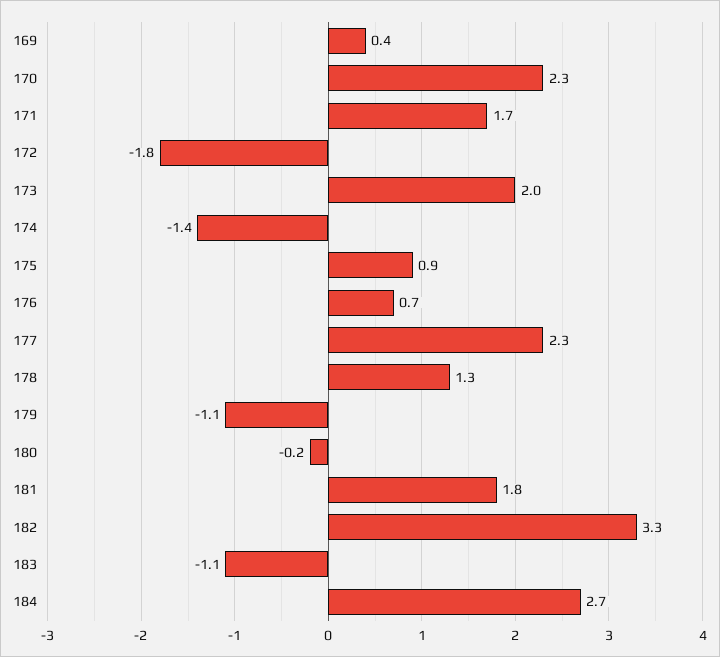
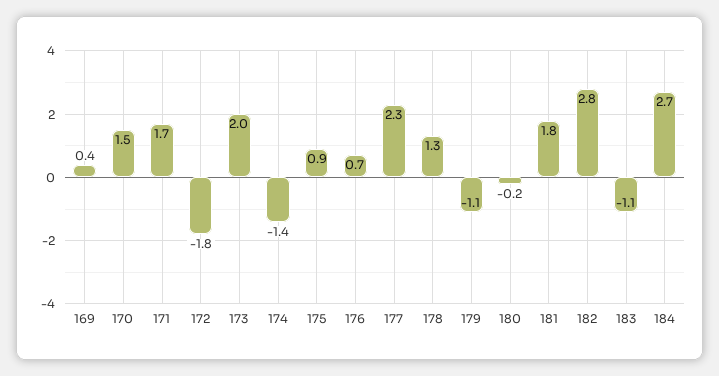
170: 2.3 -> 1.5
182: 3.3 -> 2.8

